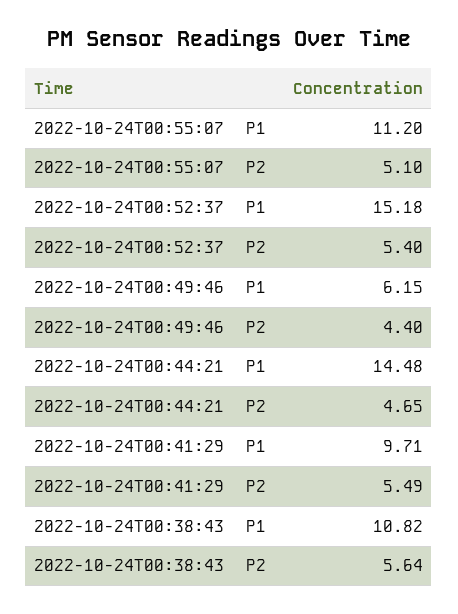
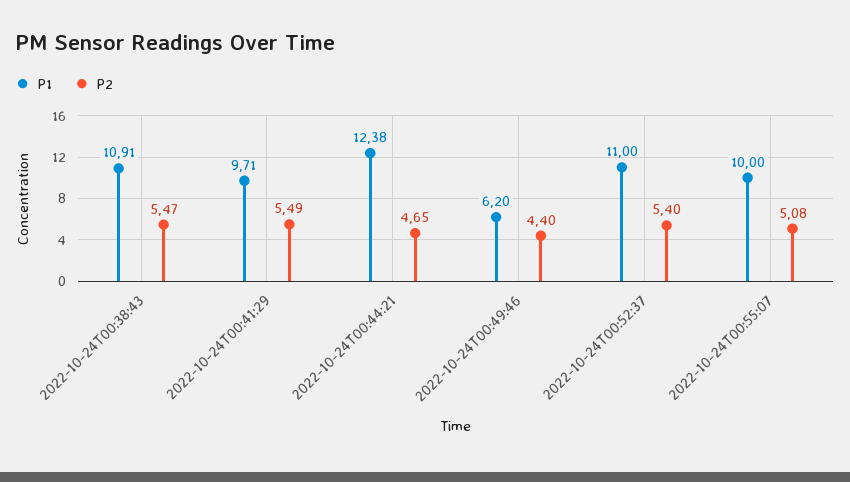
P1, 2022-10-24T00:55:07: 11.2 -> 10
P2, 2022-10-24T00:55:07: 5.1 -> 5.08
P1, 2022-10-24T00:52:37: 15.18 -> 11
P1, 2022-10-24T00:49:46: 6.15 -> 6.2
P1, 2022-10-24T00:44:21: 14.48 -> 12.38
P1, 2022-10-24T00:38:43: 10.82 -> 10.91
P2, 2022-10-24T00:38:43: 5.64 -> 5.47

